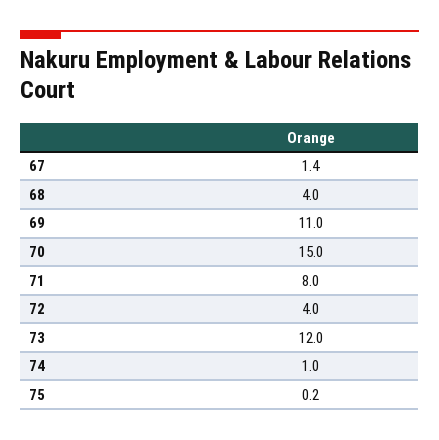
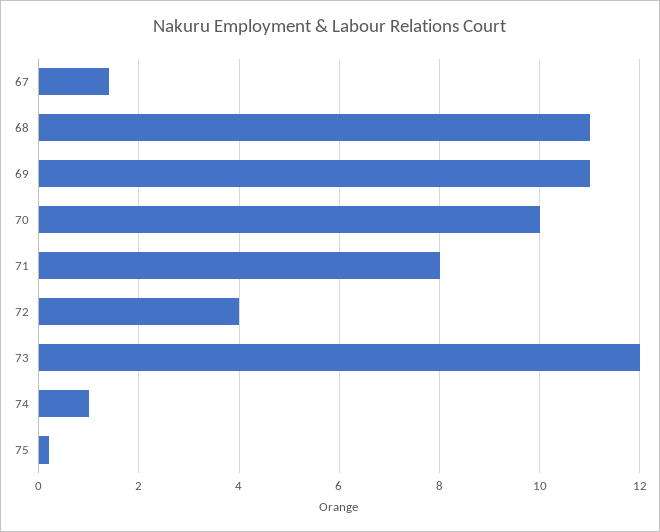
68: 4 -> 11
70: 15 -> 10

